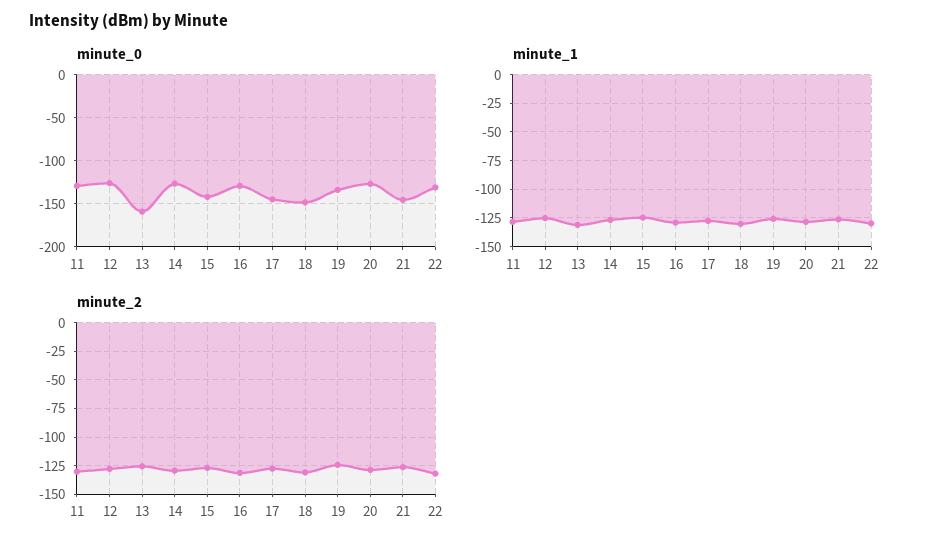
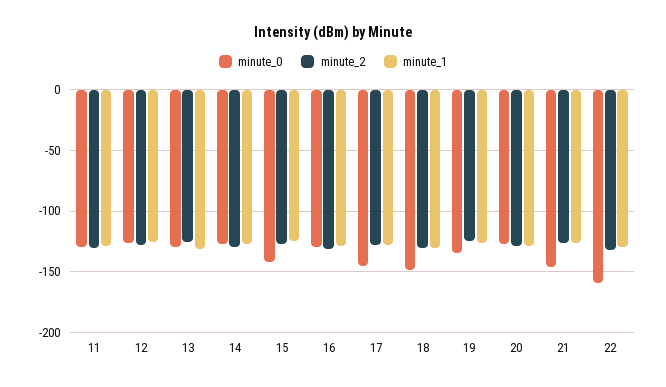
minute_0, 13: -160 -> -130
minute_0, 22: -130 -> -160

